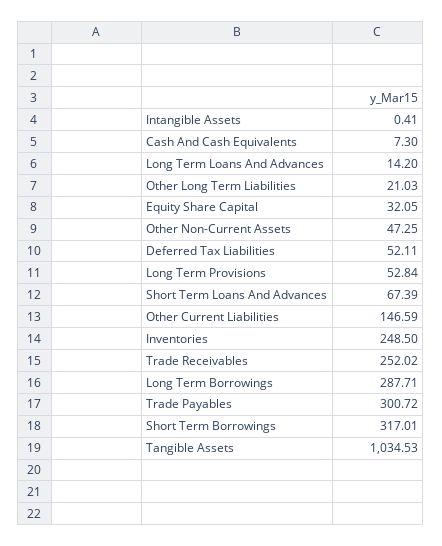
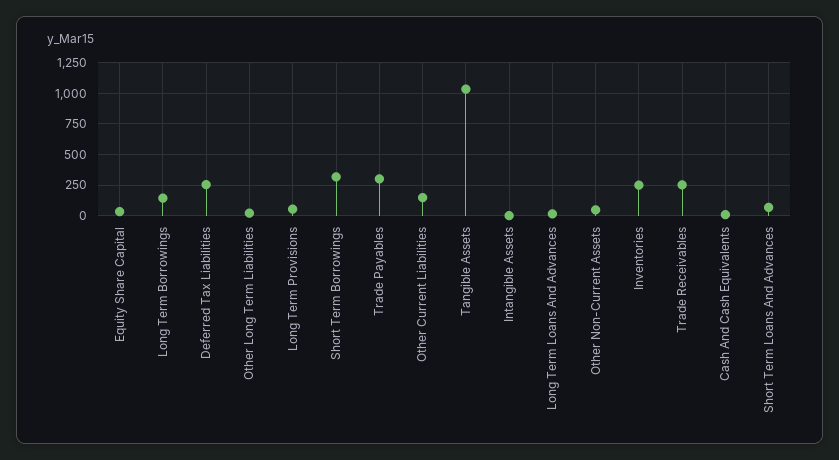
Deferred Tax Liabilities: 52.11 -> 250
Long Term Borrowings: 287.71 -> 150

